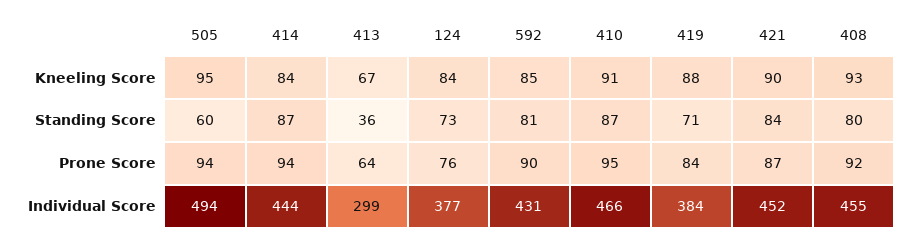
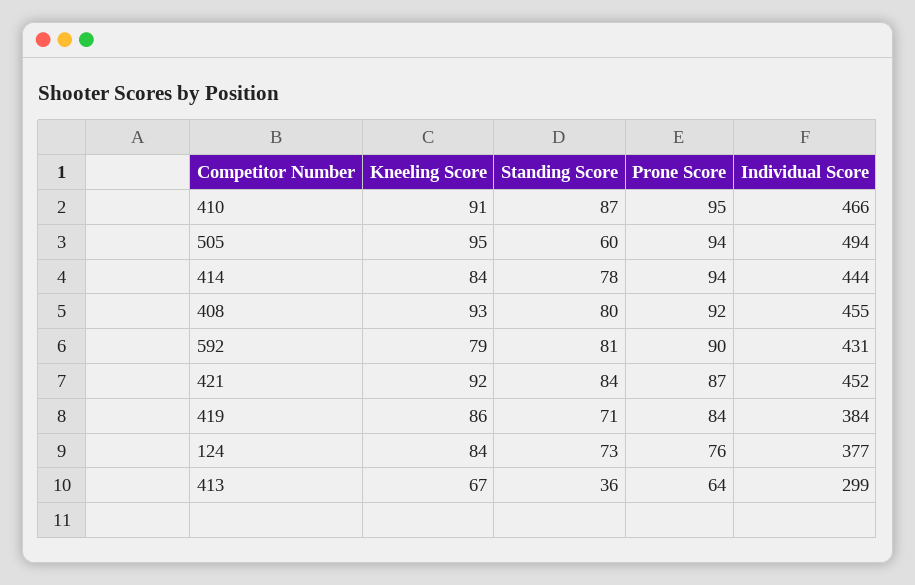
592, Kneeling Score: 85 -> 79
419, Kneeling Score: 88 -> 86
421, Kneeling Score: 90 -> 92
414, Standing Score: 87 -> 78

